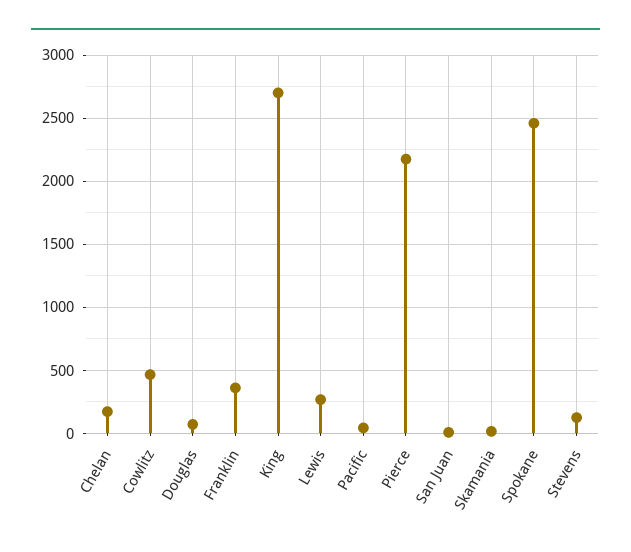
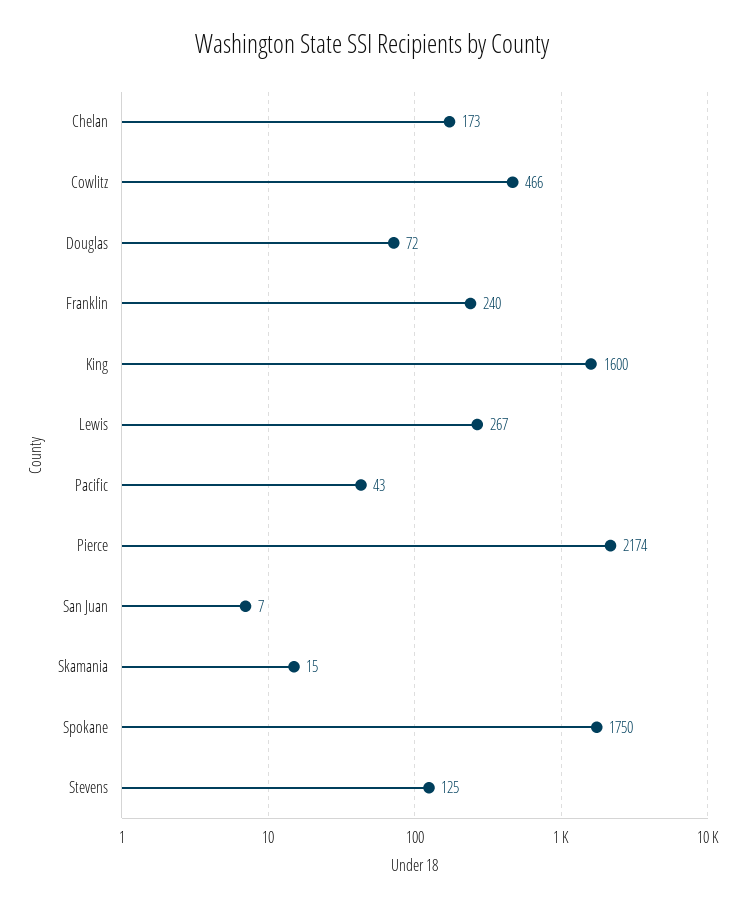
Franklin: 350 -> 240
King: 2700 -> 1600
Spokane: 2450 -> 1750

